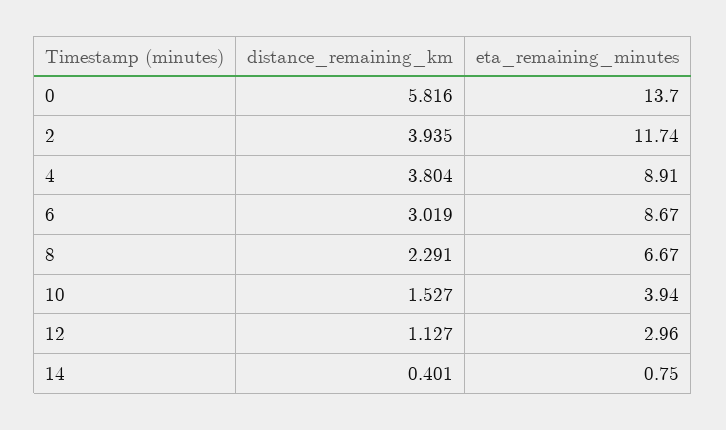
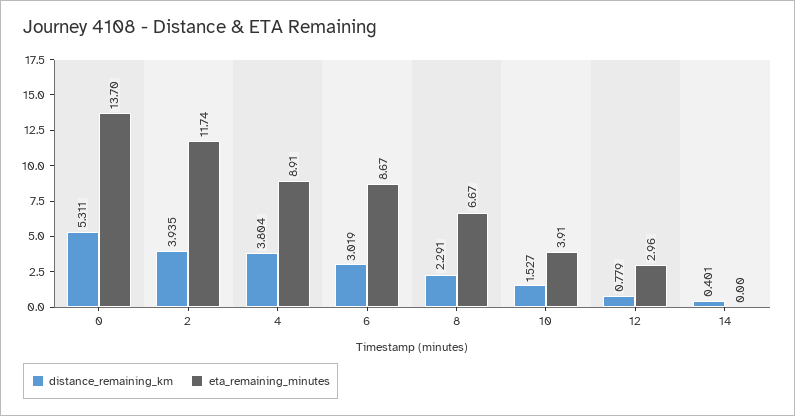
distance_remaining_km, 0: 5.816 -> 5.311
eta_remaining_minutes, 10: 3.94 -> 3.91
distance_remaining_km, 12: 1.127 -> 0.779
eta_remaining_minutes, 14: 0.75 -> 0

